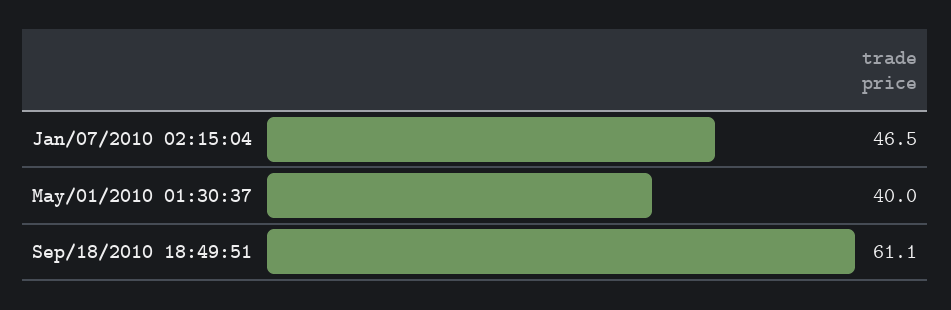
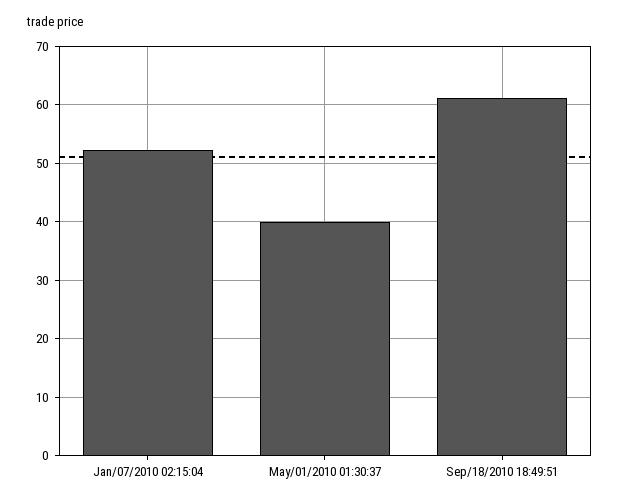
Jan/07/2010 02:15:04: 46.5 -> 52

